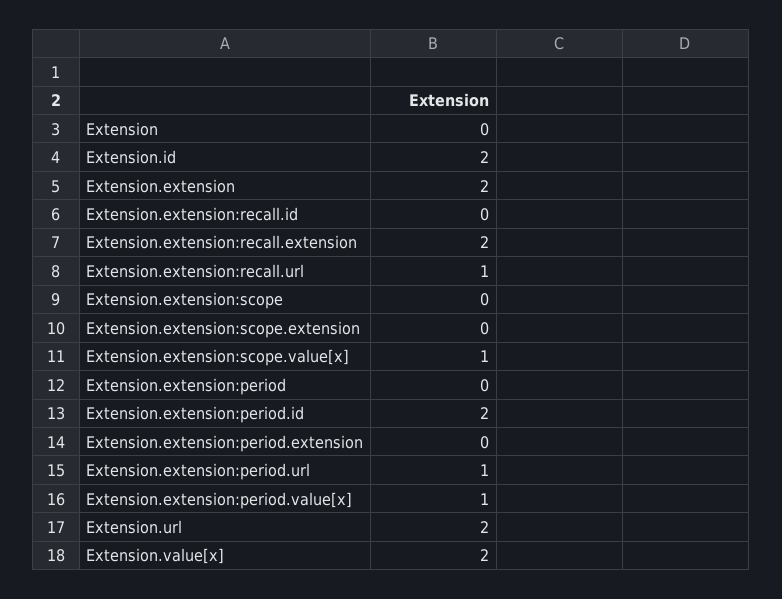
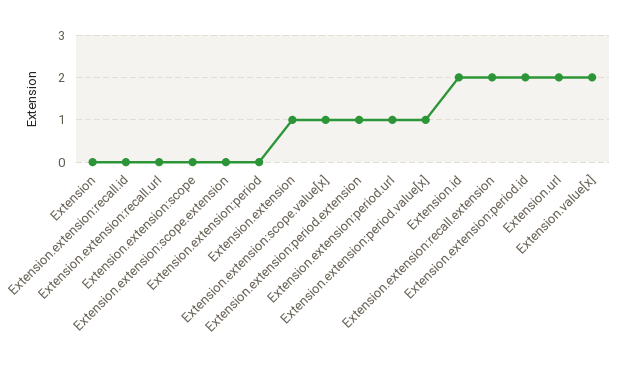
Extension.extension: 2 -> 1
Extension.extension:recall.url: 1 -> 0
Extension.extension:period.extension: 0 -> 1

